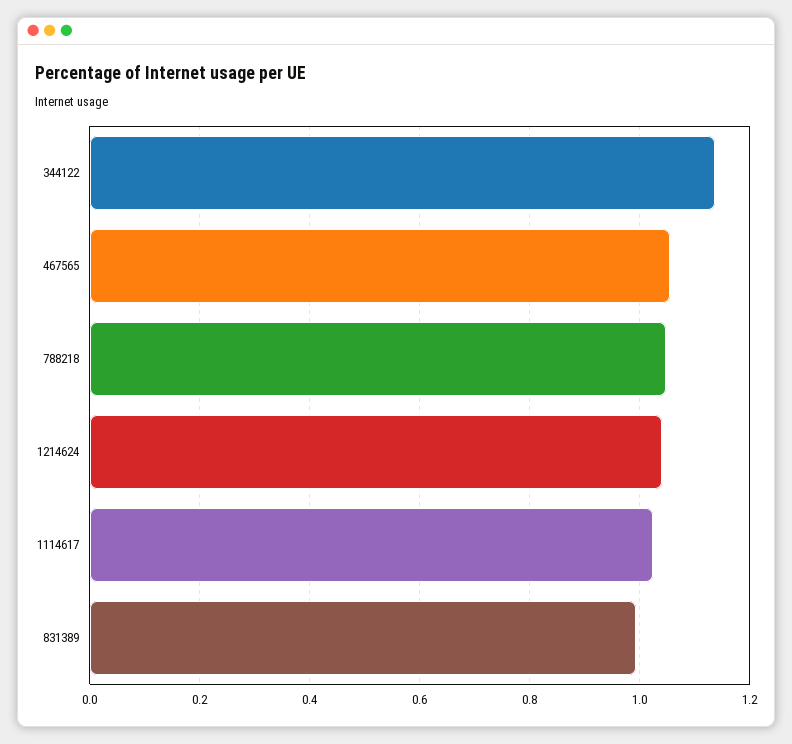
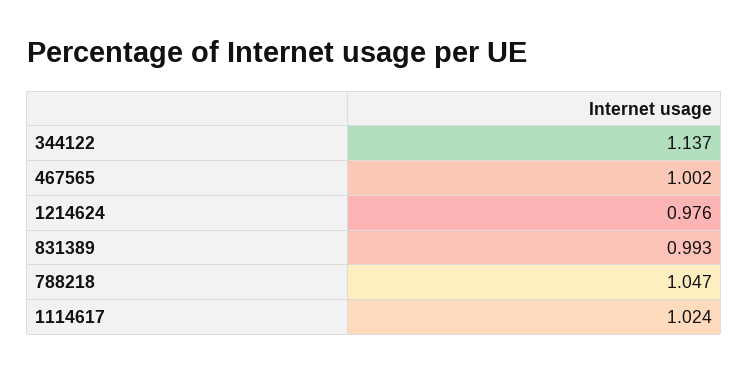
467565: 1.06 -> 1.002
1214624: 1.04 -> 0.976

